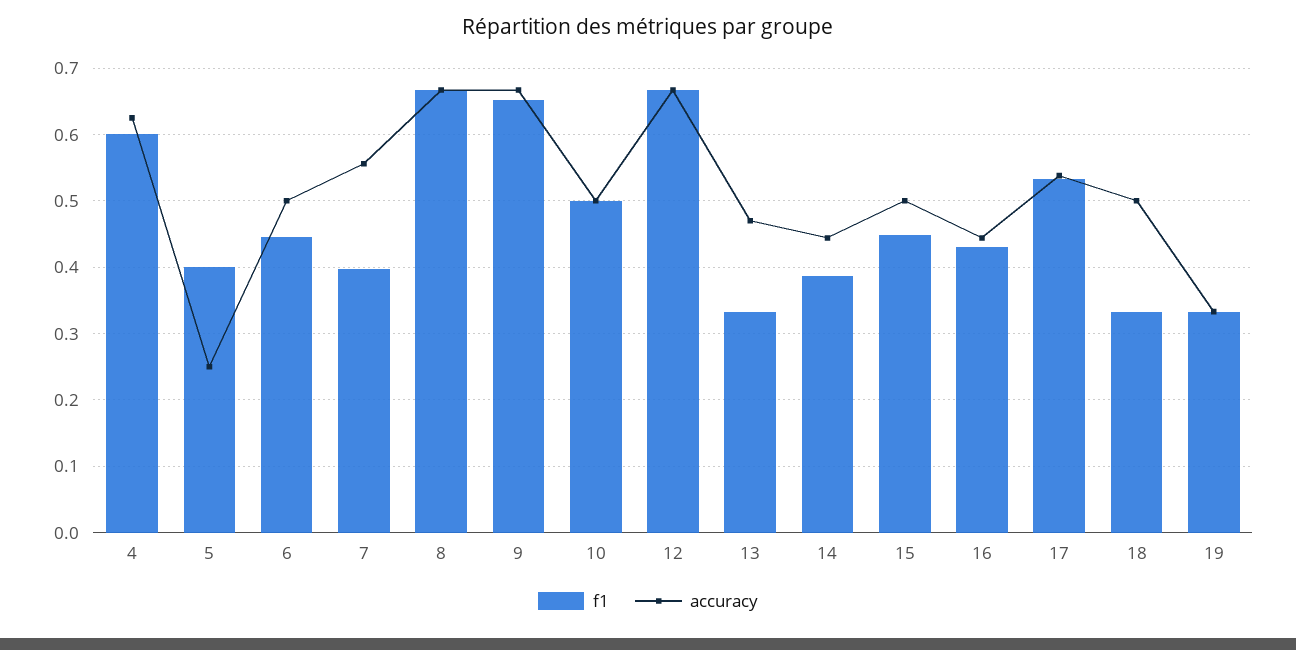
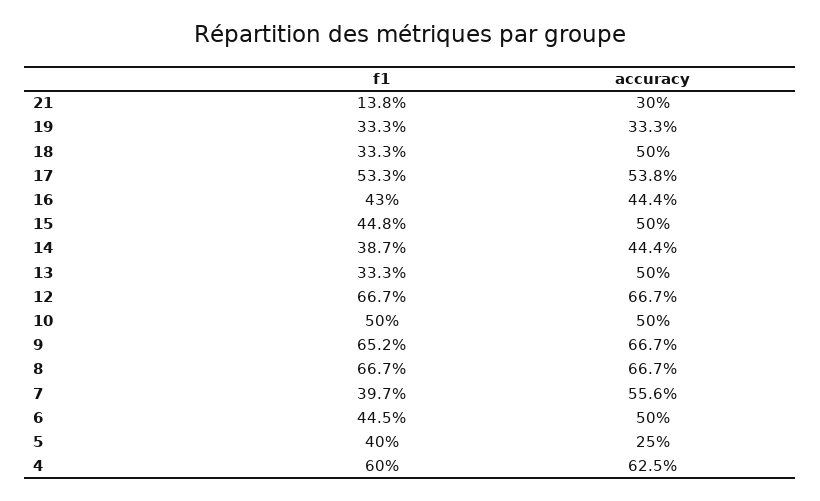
accuracy, 13: 0.47 -> 0.5
f1, 21: none -> 0.138
accuracy, 21: none -> 0.3

